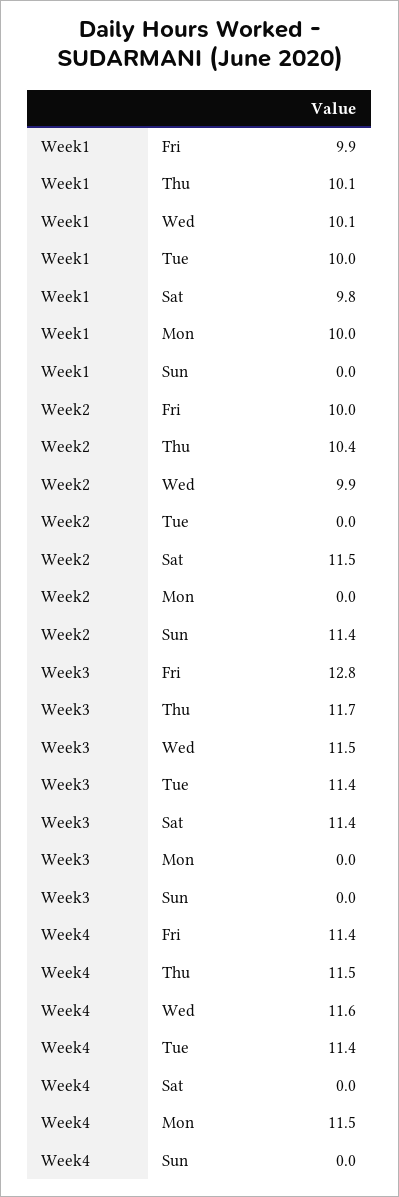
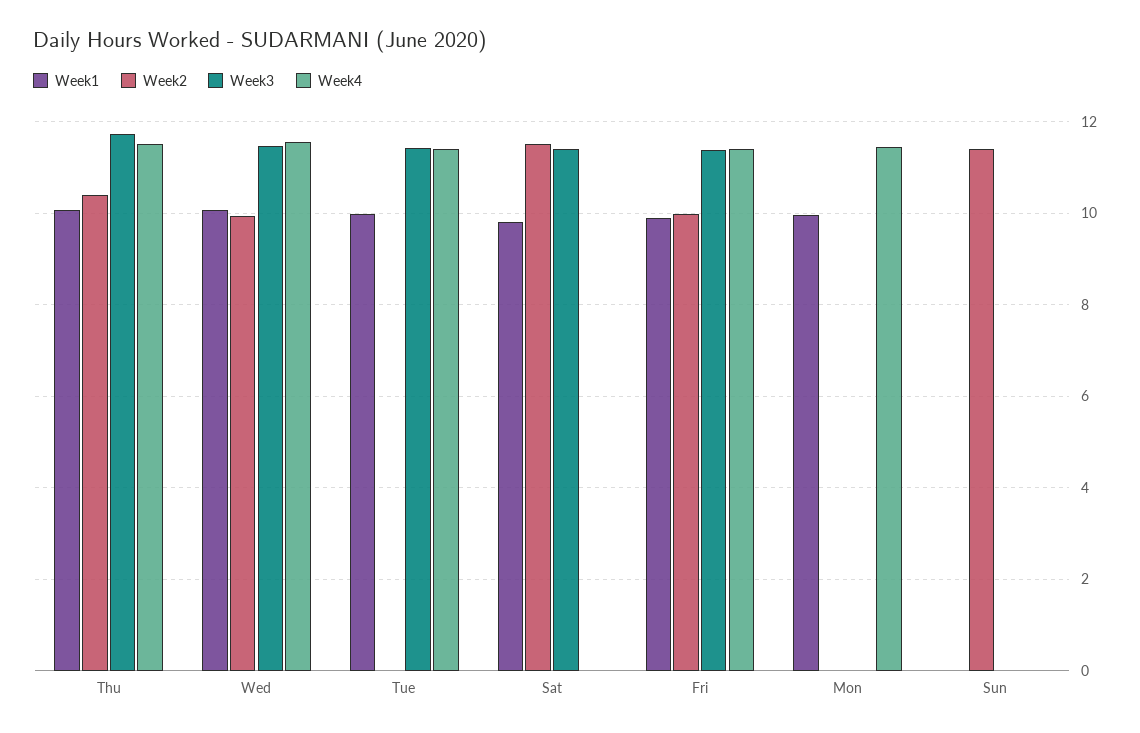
Week3, Fri: 12.8 -> 11.4

